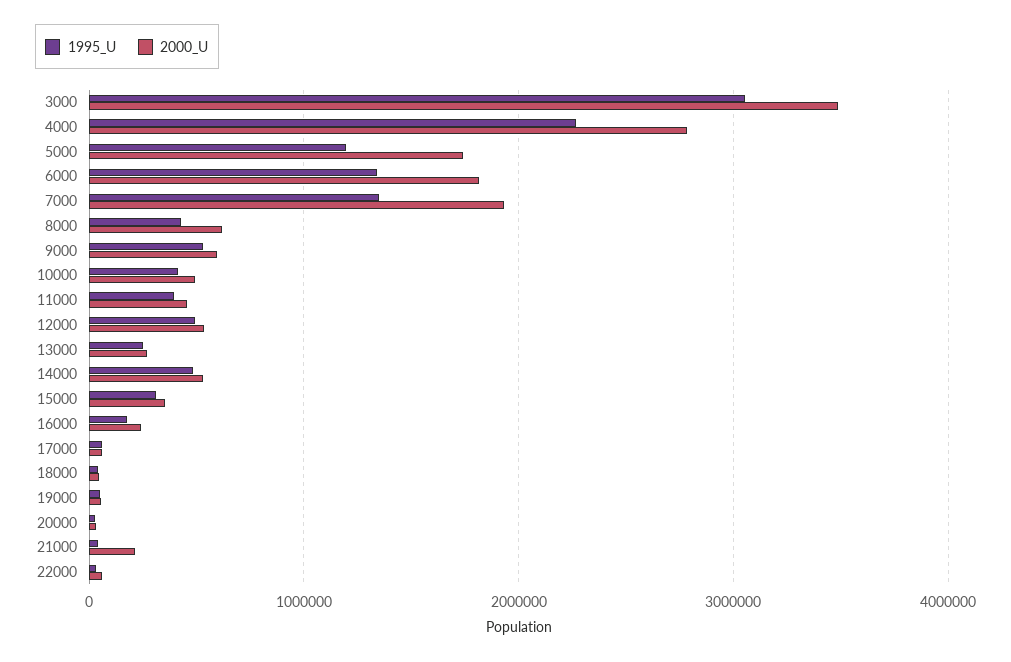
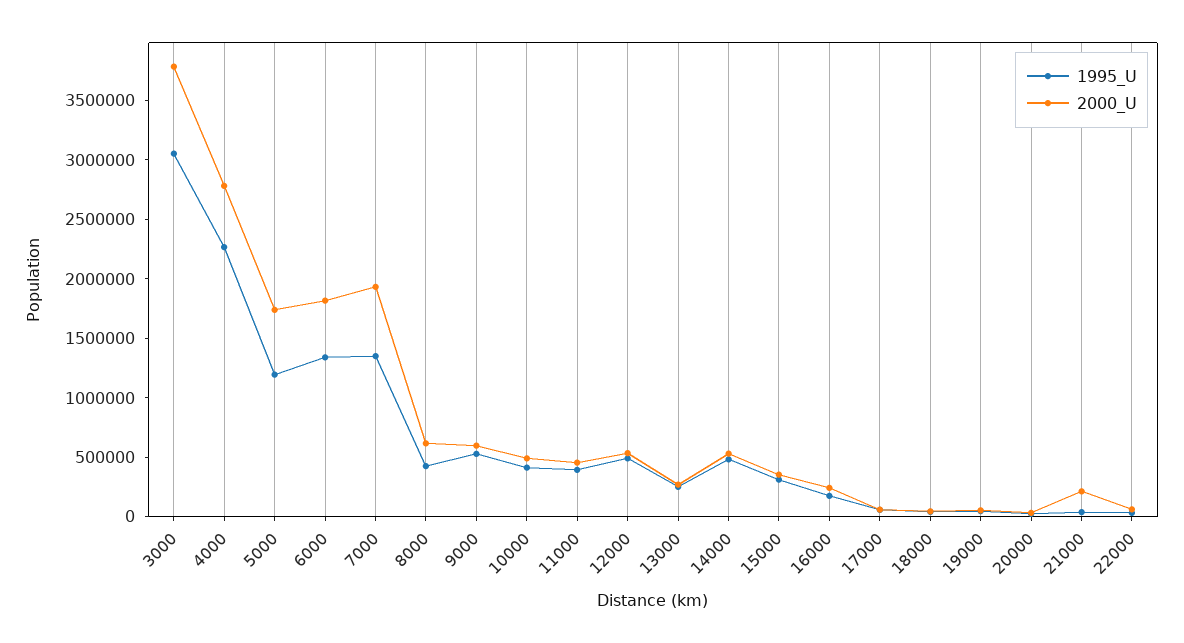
2000_U, 3000: 3500000 -> 3800000

